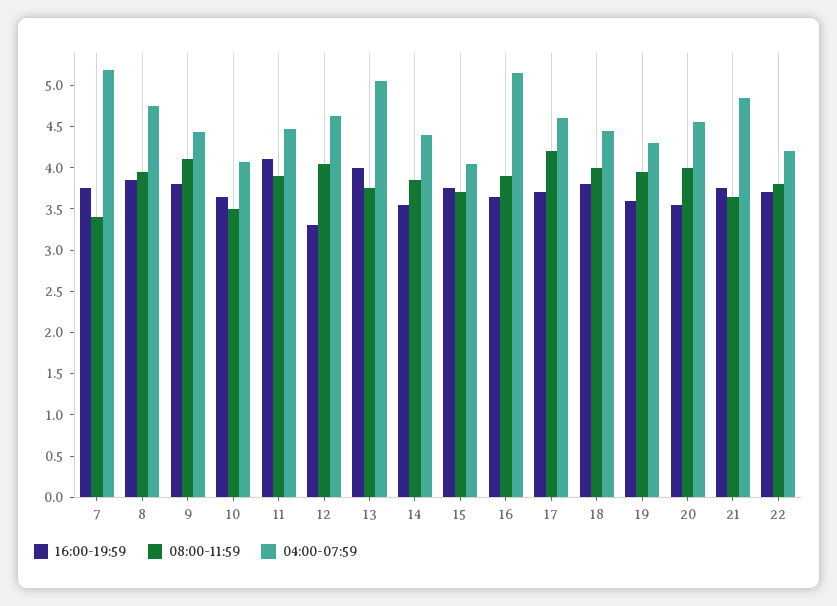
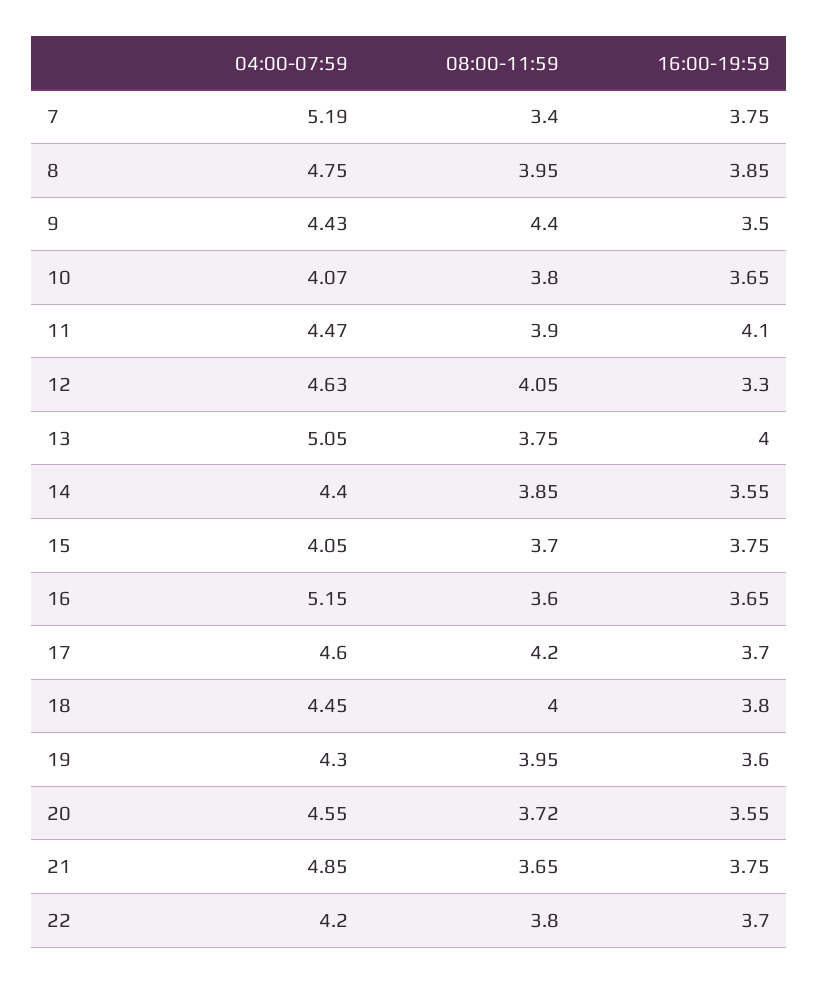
16:00-19:59, 9: 3.8 -> 3.5
08:00-11:59, 9: 4.1 -> 4.4
08:00-11:59, 10: 3.5 -> 3.8
08:00-11:59, 16: 3.9 -> 3.6
08:00-11:59, 20: 4 -> 3.72

